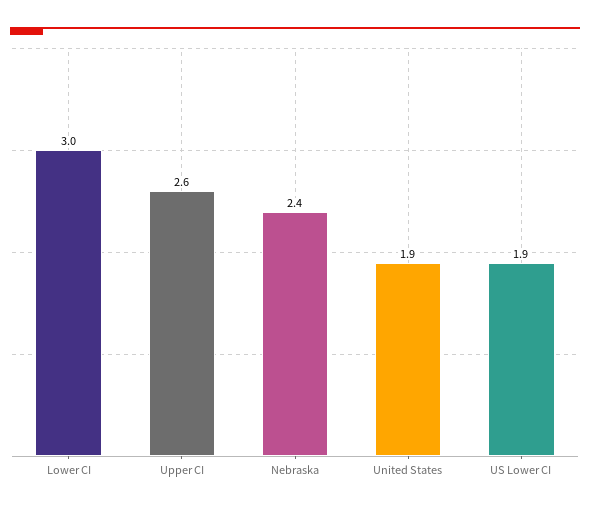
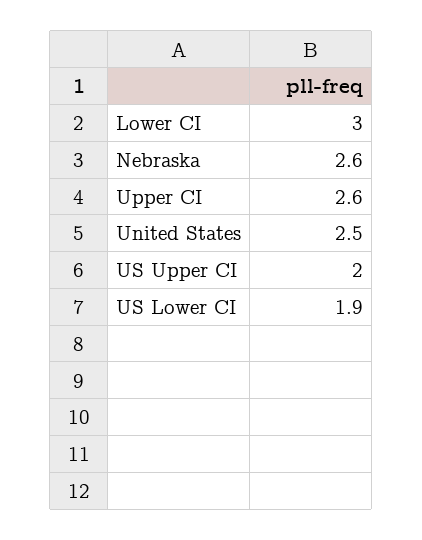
Nebraska: 2.4 -> 2.6
United States: 1.9 -> 2.5
US Upper CI: none -> 2

